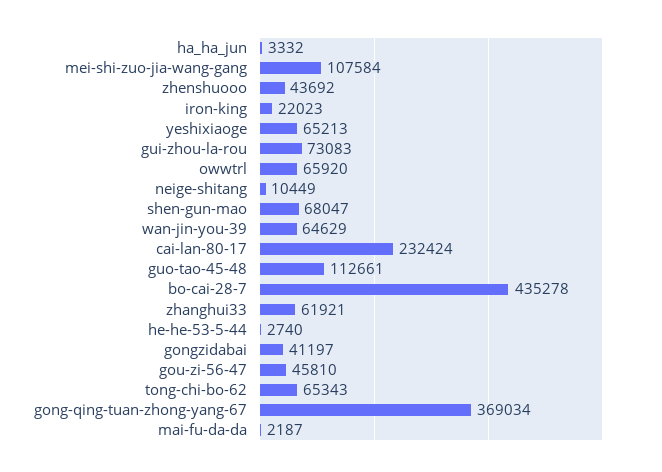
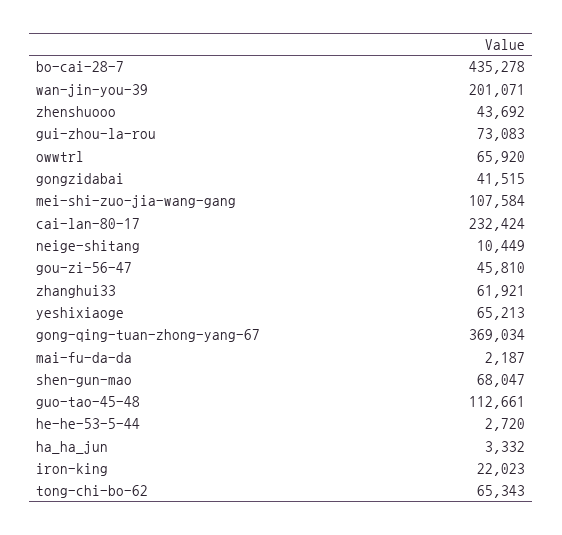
wan-jin-you-39: 64629 -> 201071
he-he-53-5-44: 2740 -> 2720
gongzidabai: 41197 -> 41515

